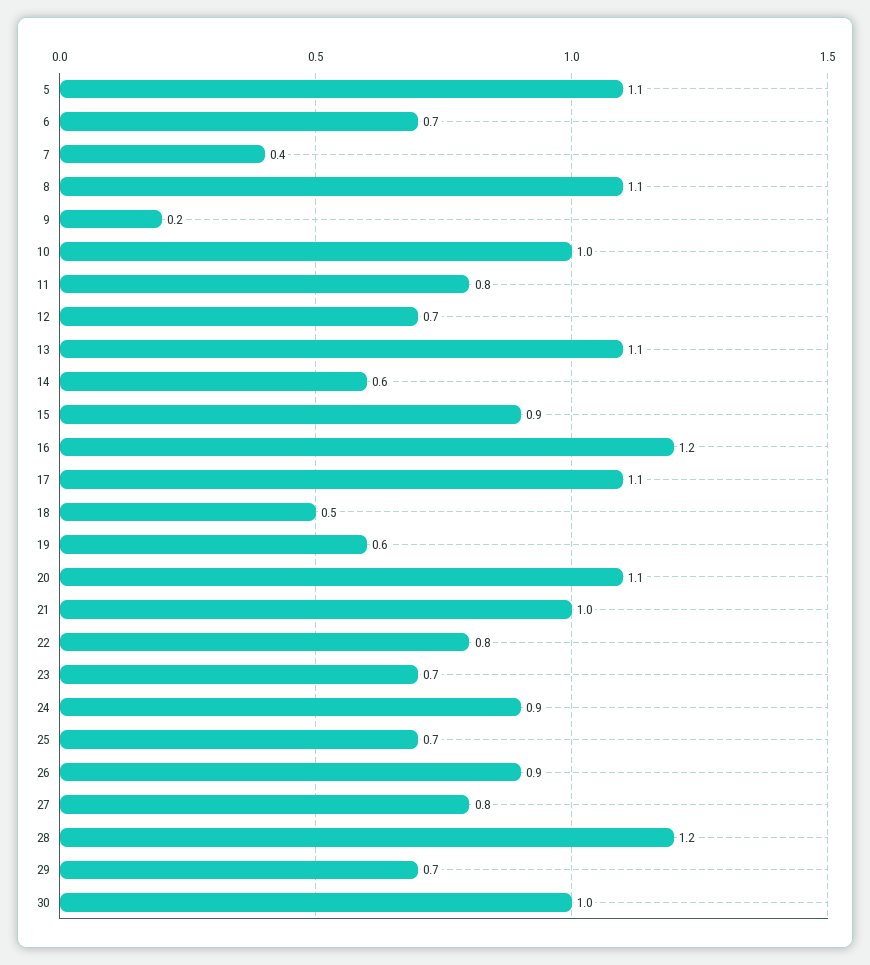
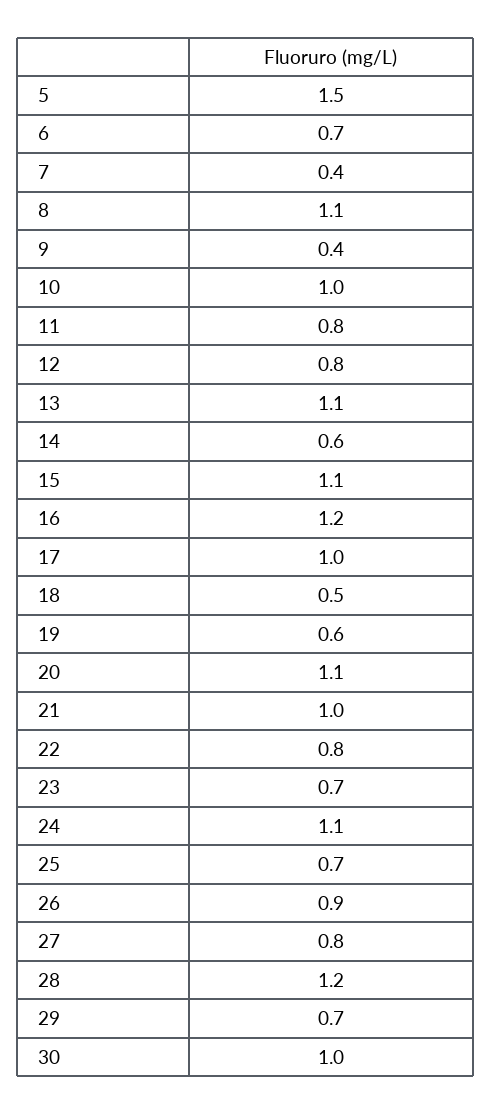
5: 1.1 -> 1.5
9: 0.2 -> 0.4
12: 0.7 -> 0.8
15: 0.9 -> 1.1
17: 1.1 -> 1
24: 0.9 -> 1.1

